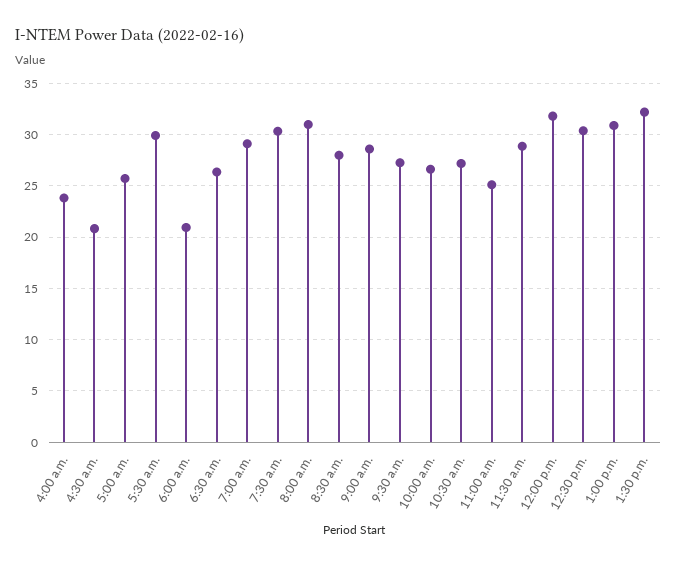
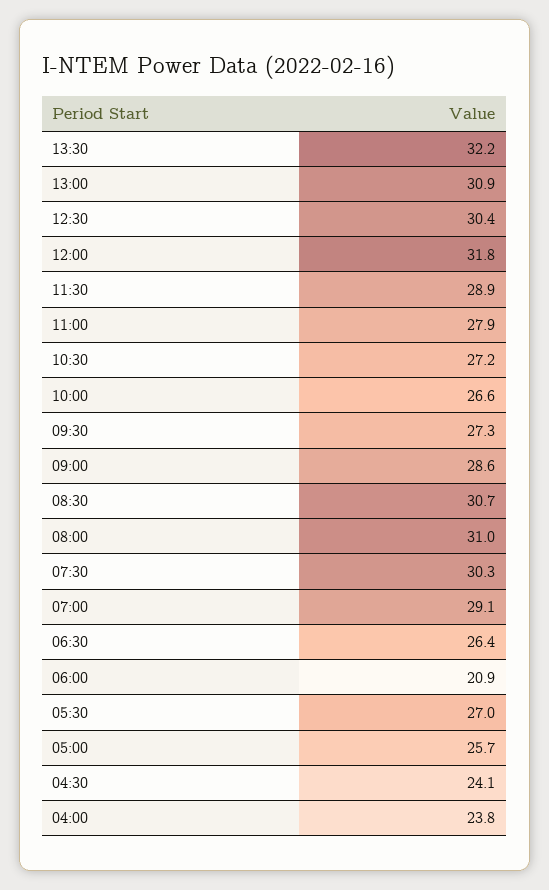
4:30 a.m.: 21 -> 24.1
5:30 a.m.: 30 -> 27
8:30 a.m.: 28 -> 30.7
11:00 a.m.: 25 -> 27.9

